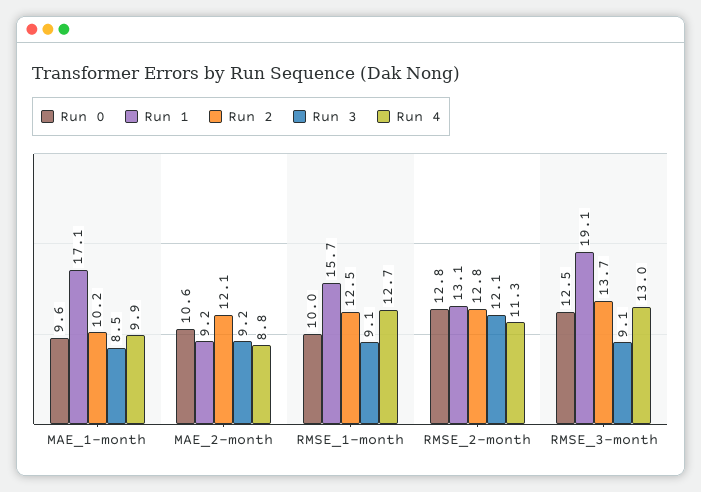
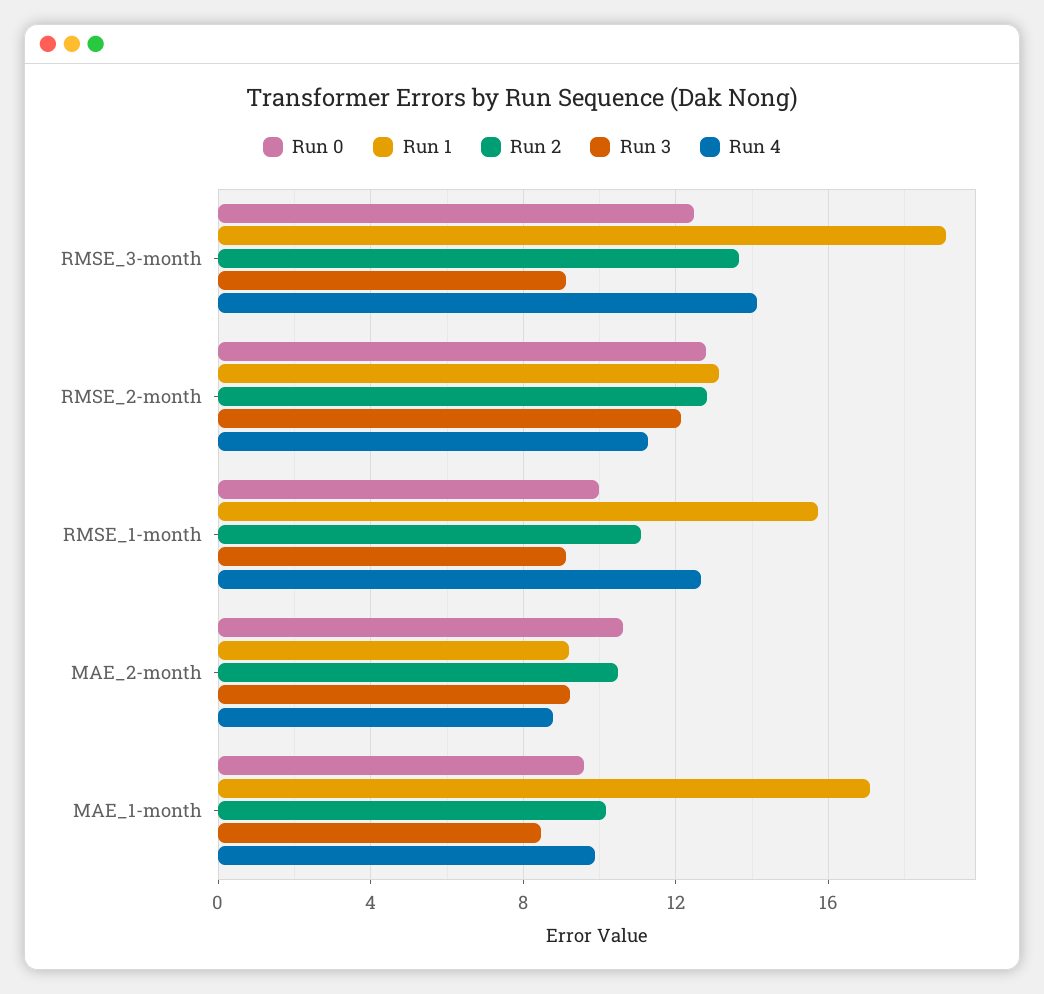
Run 2, MAE_2-month: 12.1 -> 10.5
Run 2, RMSE_1-month: 12.5 -> 11
Run 4, RMSE_3-month: 13 -> 14

